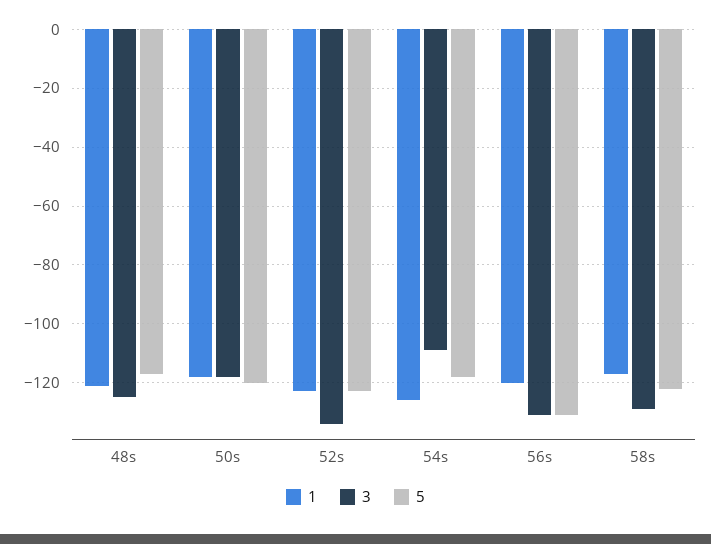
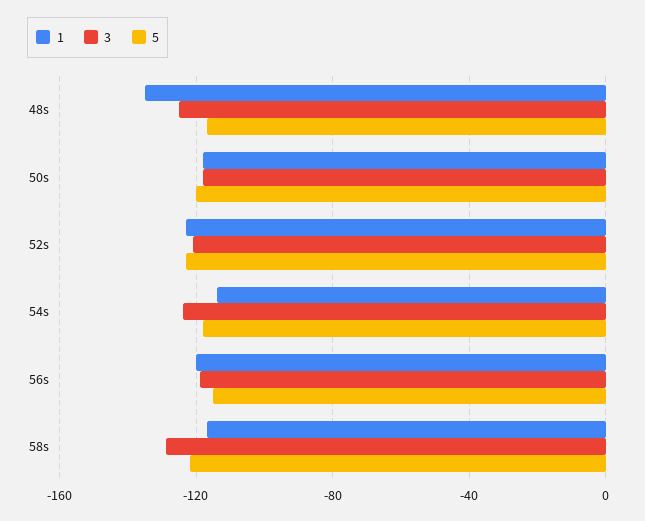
1, 48s: -120 -> -135
3, 52s: -135 -> -120
1, 54s: -125 -> -115
3, 54s: -110 -> -125
3, 56s: -130 -> -120
5, 56s: -130 -> -115

